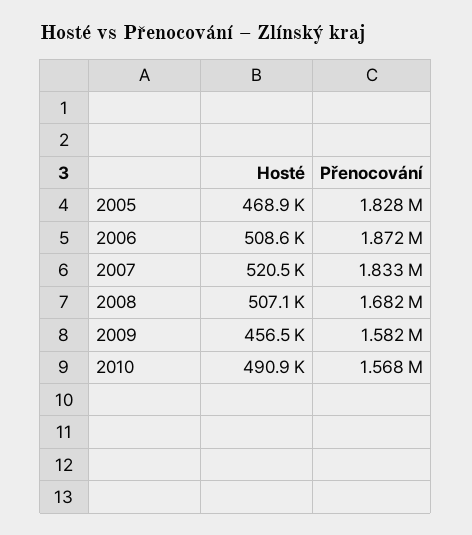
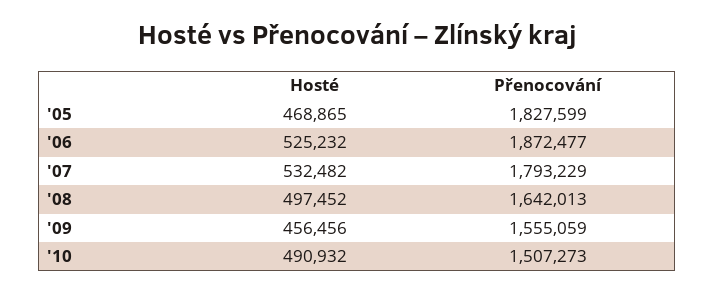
Hosté, 2006: 508600 -> 525232
Hosté, 2007: 520500 -> 532482
Přenocování, 2007: 1833000 -> 1793229
Hosté, 2008: 507100 -> 497452
Přenocování, 2008: 1682000 -> 1642013
Přenocování, 2009: 1582000 -> 1555059
Přenocování, 2010: 1568000 -> 1507273

